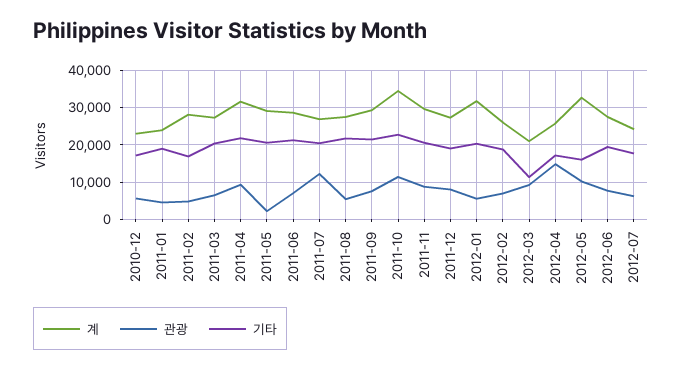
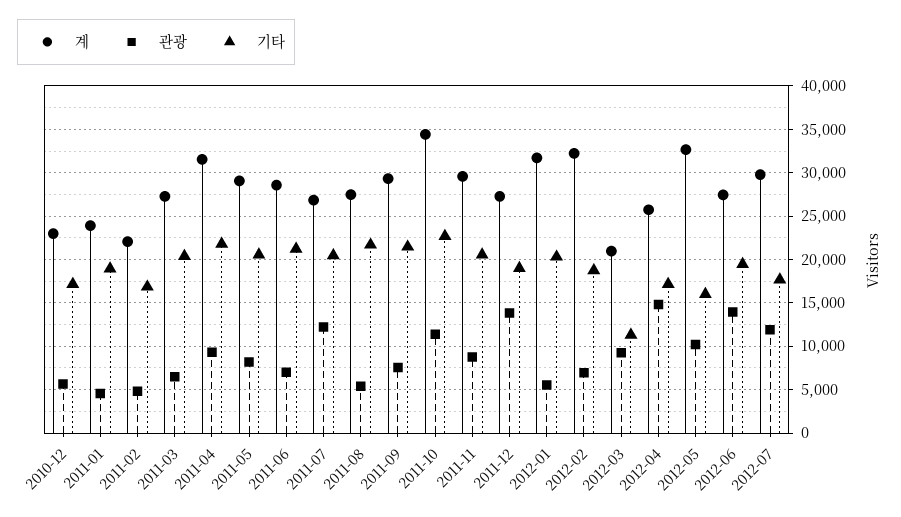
계, 2011-02: 28000 -> 22000
관광, 2011-05: 2000 -> 8000
관광, 2011-12: 8000 -> 14000
계, 2012-02: 26000 -> 32000
관광, 2012-06: 8000 -> 14000
계, 2012-07: 24000 -> 30000
관광, 2012-07: 6000 -> 12000

